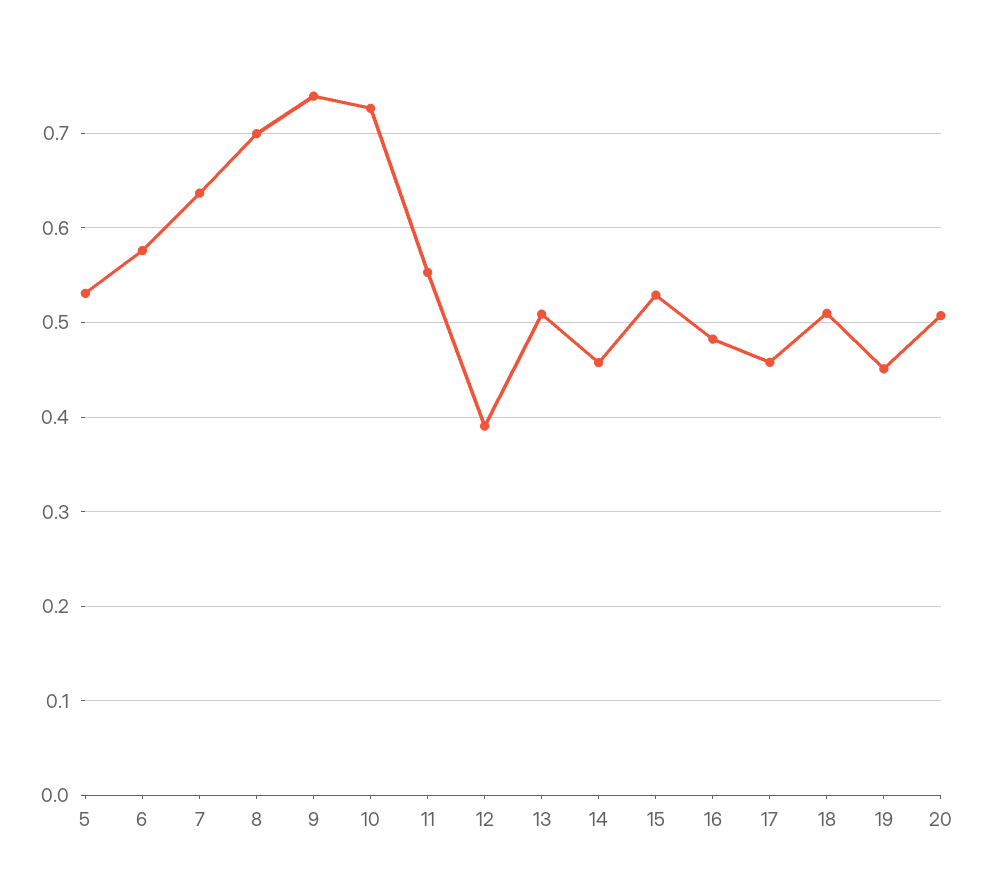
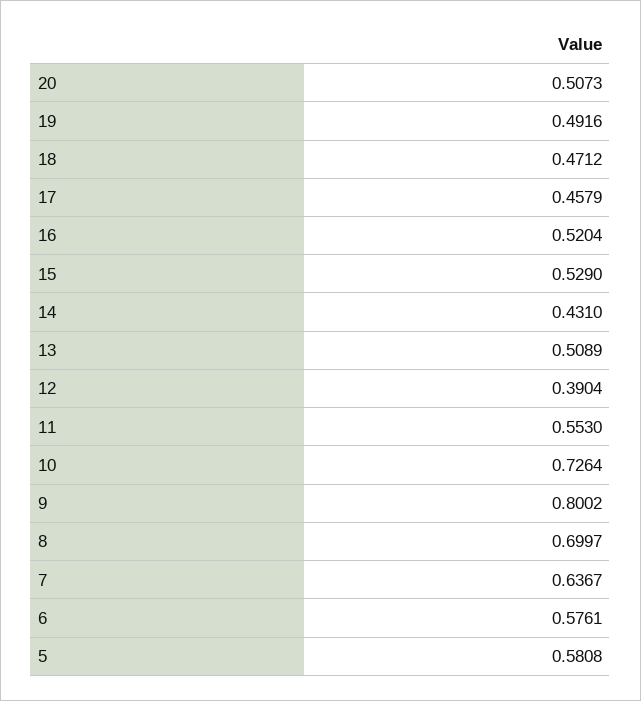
5: 0.53 -> 0.5808
9: 0.74 -> 0.8002
14: 0.46 -> 0.431
16: 0.48 -> 0.5204
18: 0.51 -> 0.4712
19: 0.45 -> 0.4916

